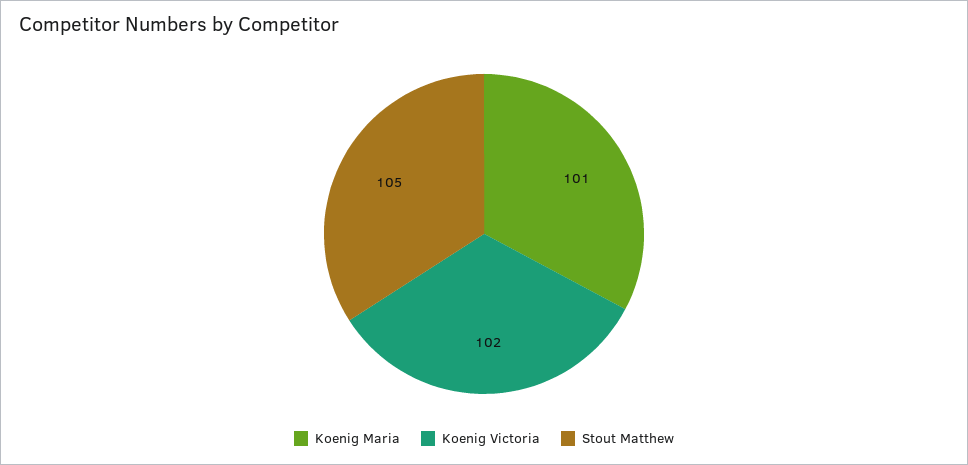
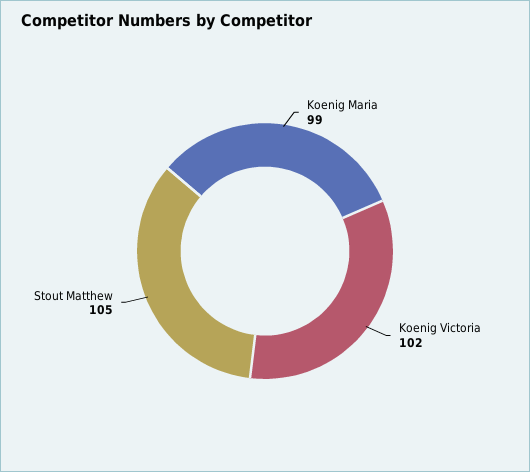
Koenig Maria: 101 -> 99

